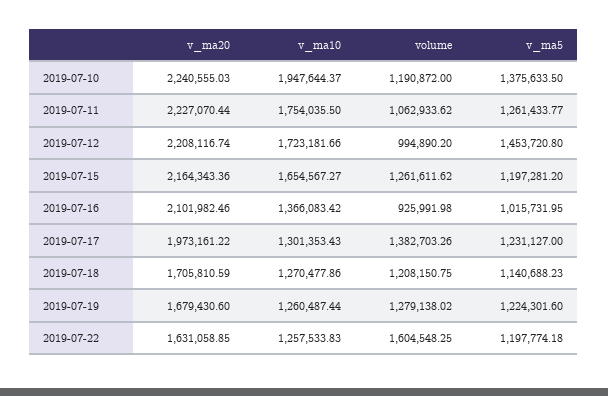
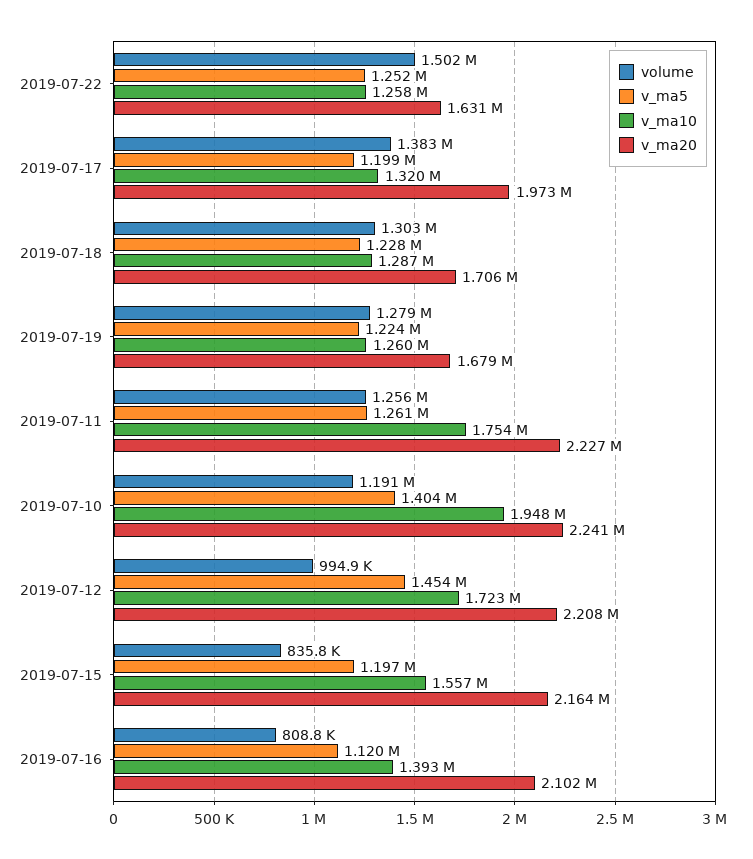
v_ma5, 2019-07-10: 1375633.5 -> 1404000
volume, 2019-07-11: 1062933.62 -> 1256000
v_ma10, 2019-07-15: 1654567.27 -> 1557000
volume, 2019-07-15: 1261611.62 -> 835800
v_ma10, 2019-07-16: 1366083.42 -> 1393000
volume, 2019-07-16: 925991.98 -> 808800
v_ma5, 2019-07-16: 1015731.95 -> 1120000
v_ma10, 2019-07-17: 1301353.43 -> 1320000
v_ma5, 2019-07-17: 1231127 -> 1199000
v_ma10, 2019-07-18: 1270477.86 -> 1287000
volume, 2019-07-18: 1208150.75 -> 1303000
v_ma5, 2019-07-18: 1140688.23 -> 1228000
volume, 2019-07-22: 1604548.25 -> 1502000
v_ma5, 2019-07-22: 1197774.18 -> 1252000

